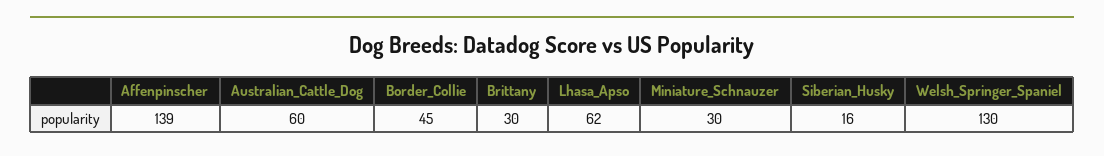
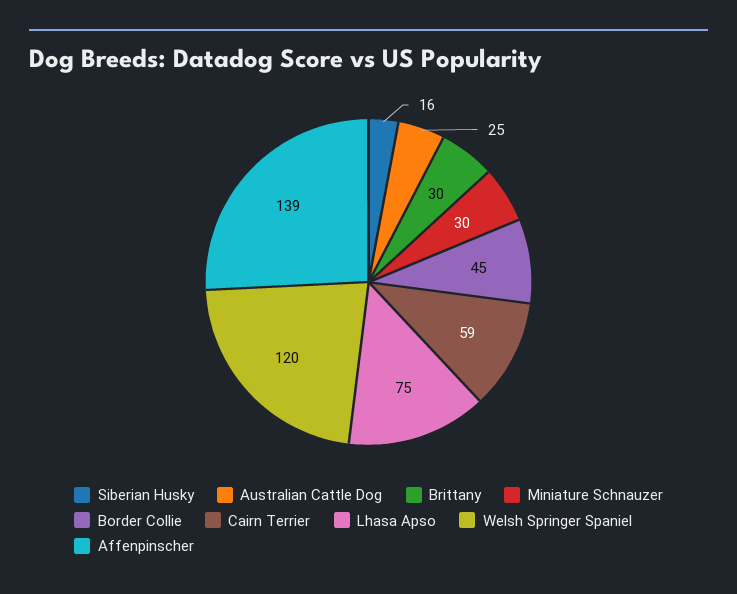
Australian_Cattle_Dog: 60 -> 25
Lhasa_Apso: 62 -> 75
Welsh_Springer_Spaniel: 130 -> 120
Cairn Terrier: none -> 59

